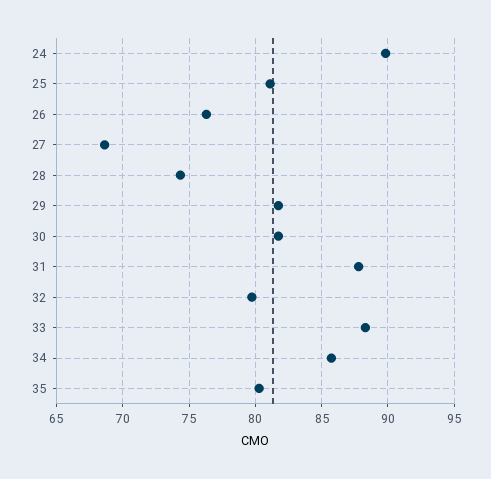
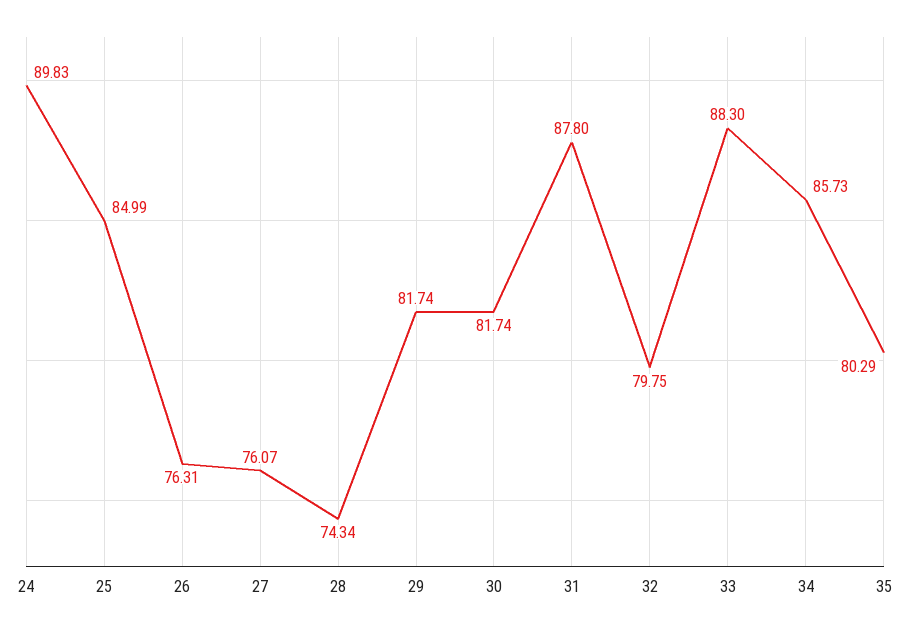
25: 81 -> 84.99
27: 68.5 -> 76.07

